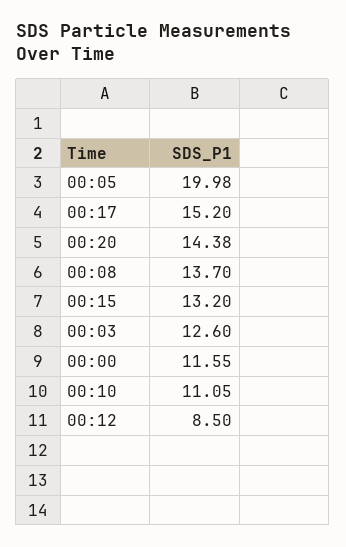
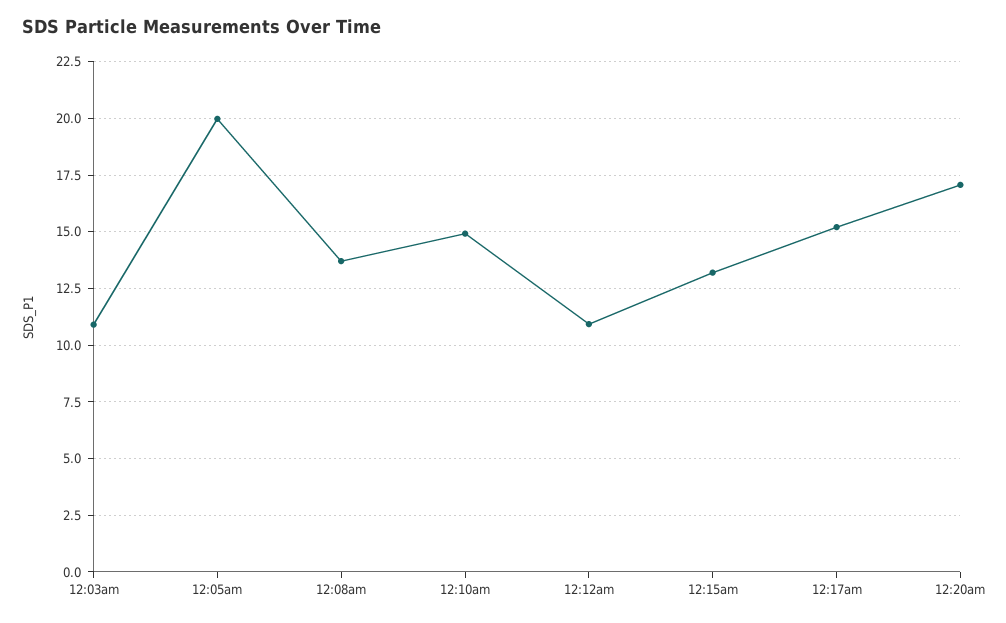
00:20: 14.38 -> 17
00:03: 12.6 -> 11
00:00: 11.55 -> none
00:10: 11.05 -> 15
00:12: 8.5 -> 11

